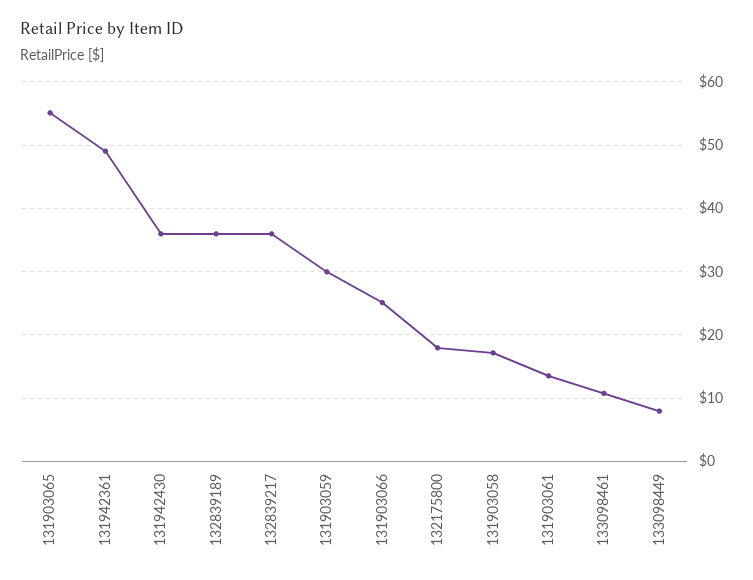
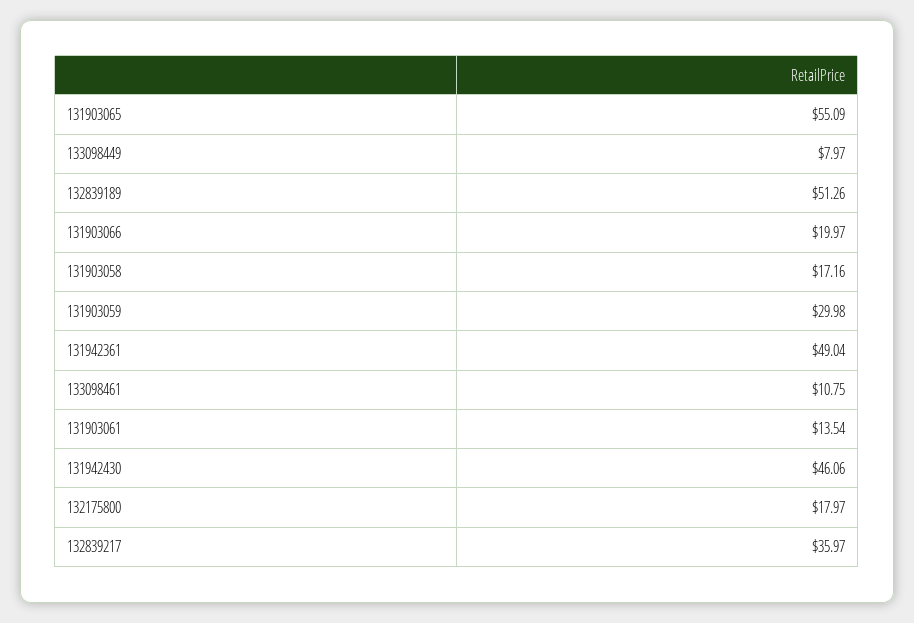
131942430: 36 -> 46.06
132839189: 36 -> 51.26
131903066: 25 -> 19.97

